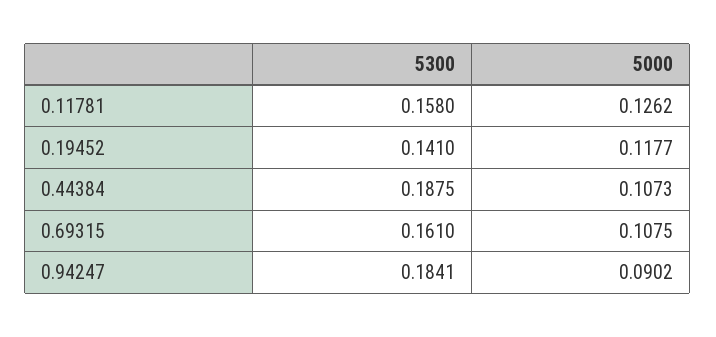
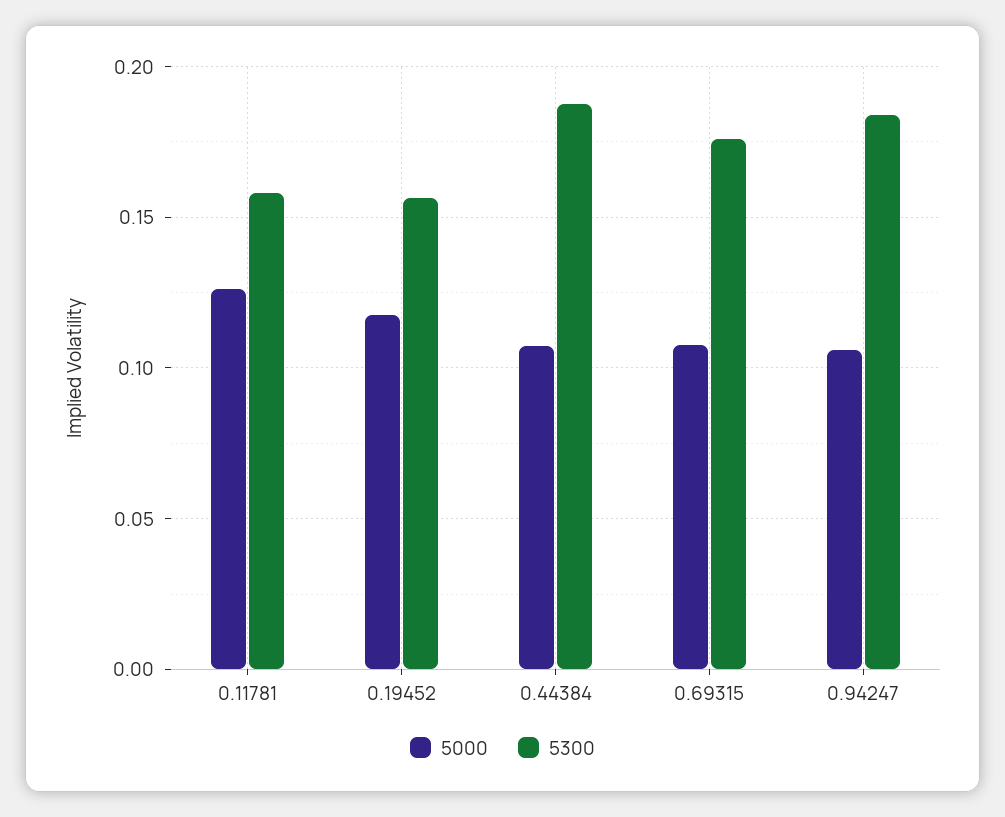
5300, 0.19452: 0.141 -> 0.155
5300, 0.69315: 0.161 -> 0.175
5000, 0.94247: 0.0902 -> 0.105

